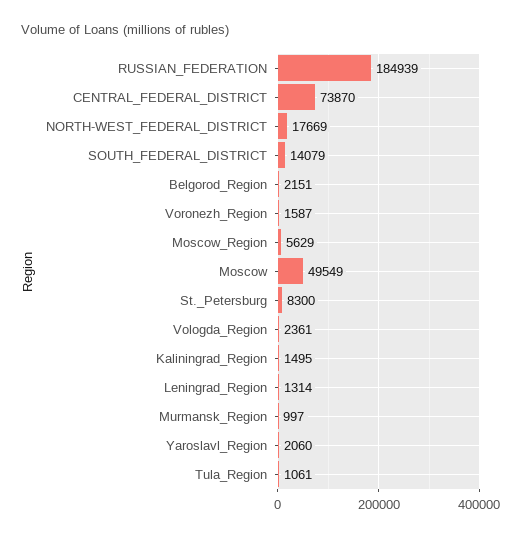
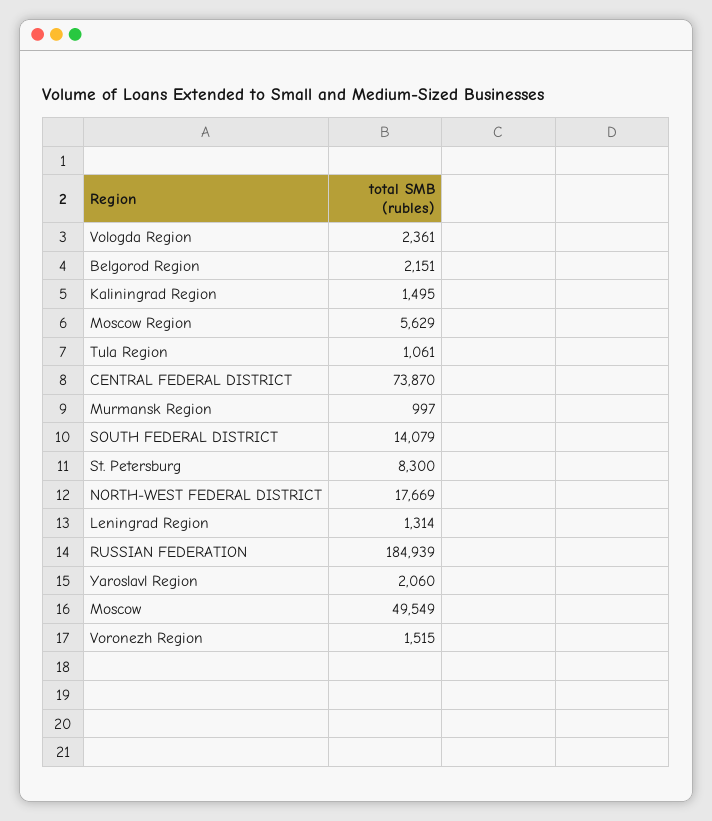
Voronezh_Region: 1587 -> 1515

